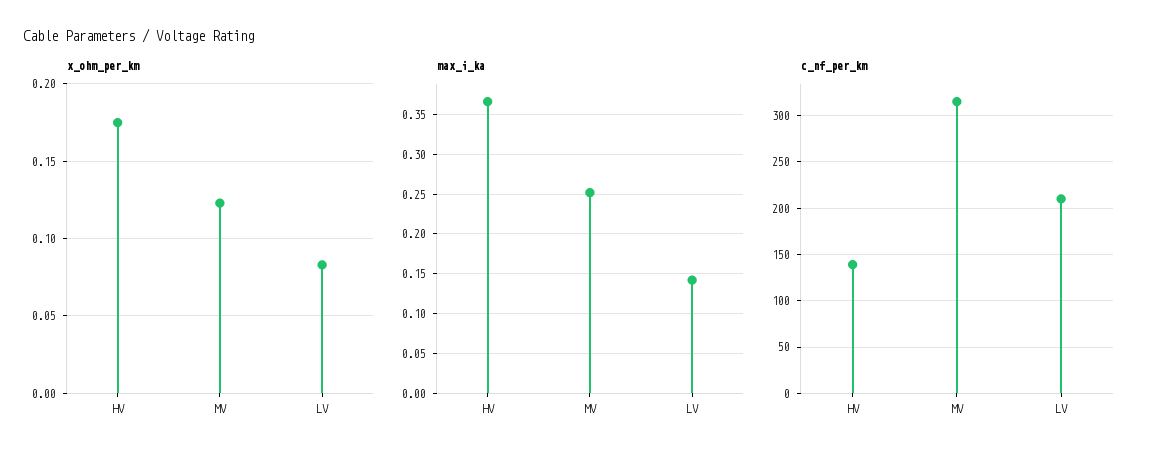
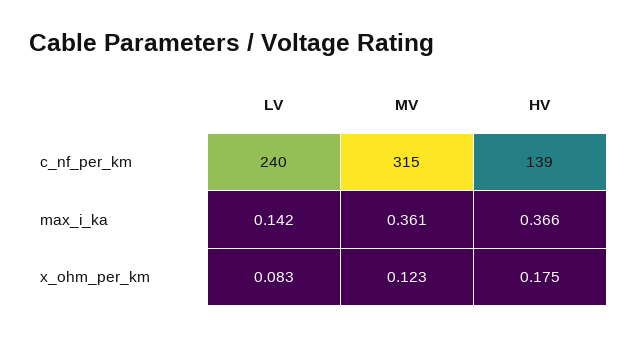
max_i_ka, MV: 0.25 -> 0.361
c_nf_per_km, LV: 210 -> 240

